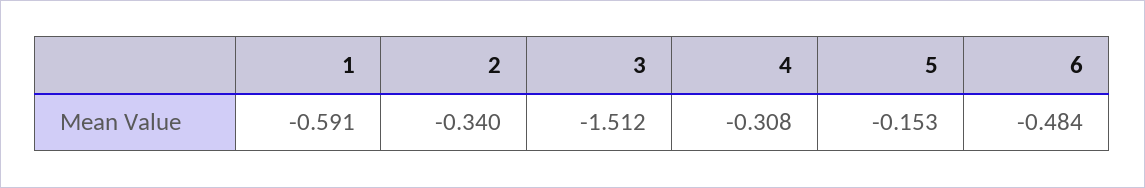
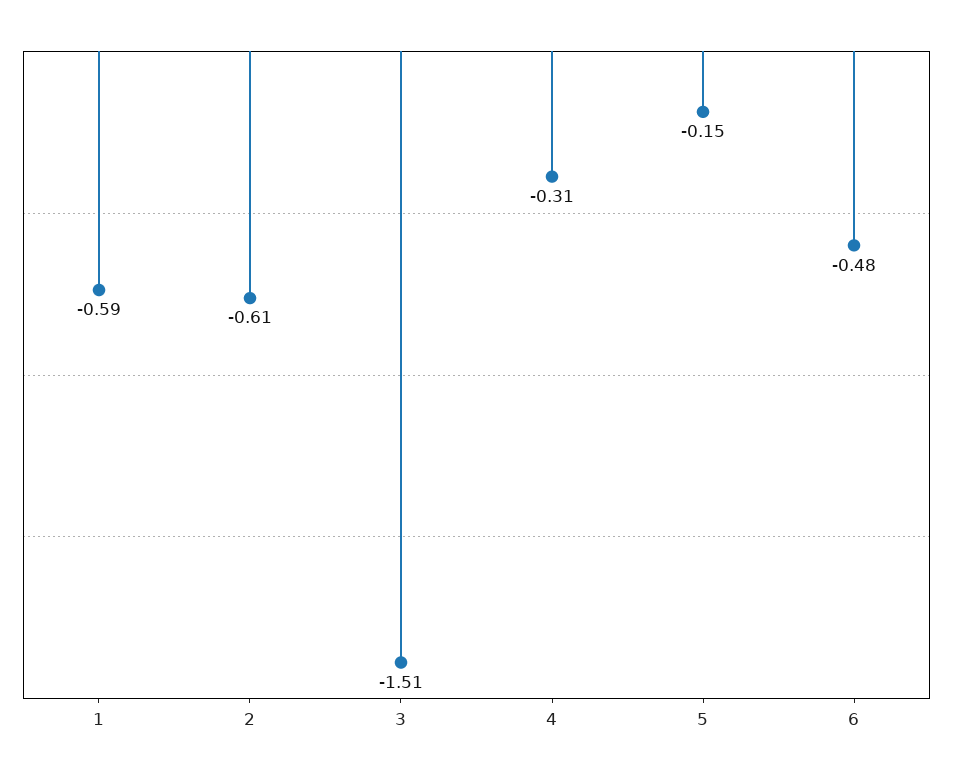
2: -0.34 -> -0.61

